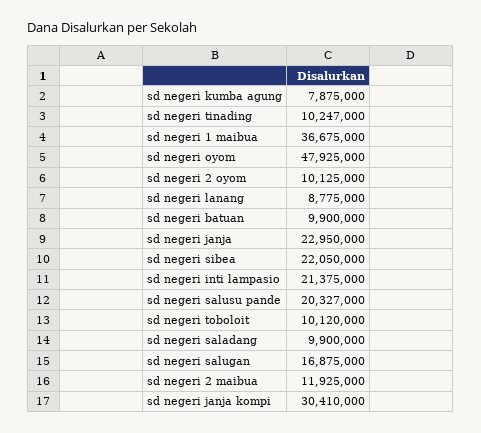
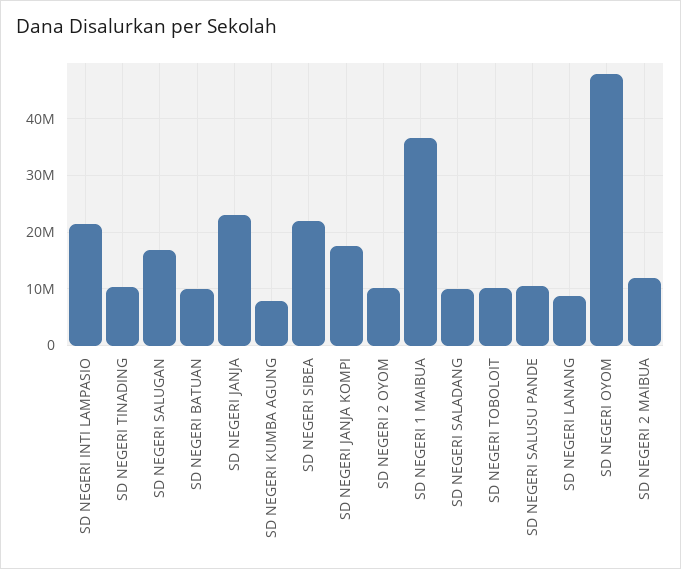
sd negeri salusu pande: 20327000 -> 10000000
sd negeri janja kompi: 30410000 -> 18000000

